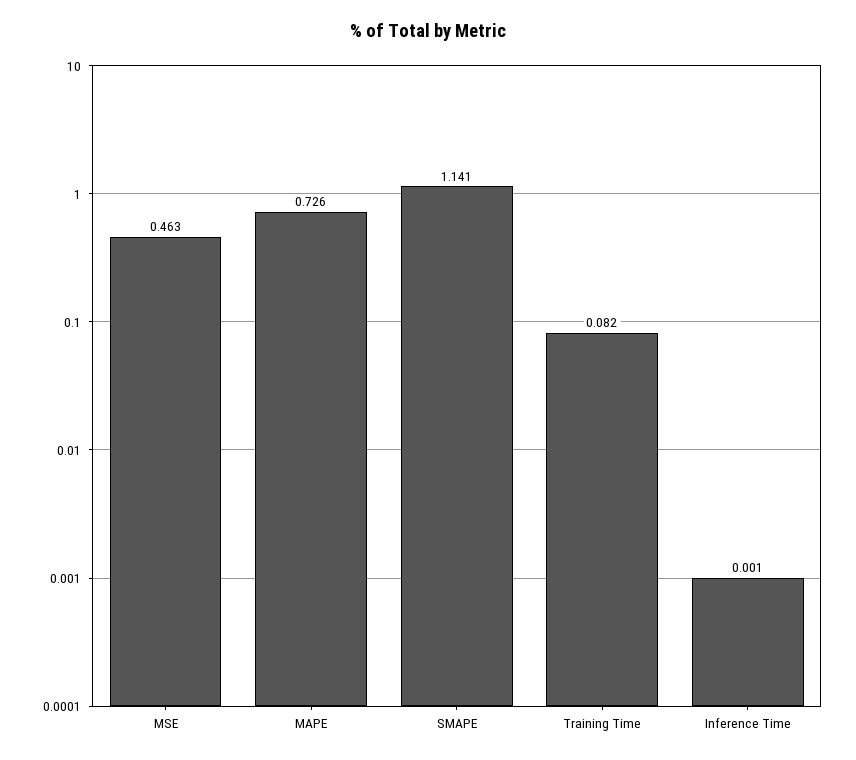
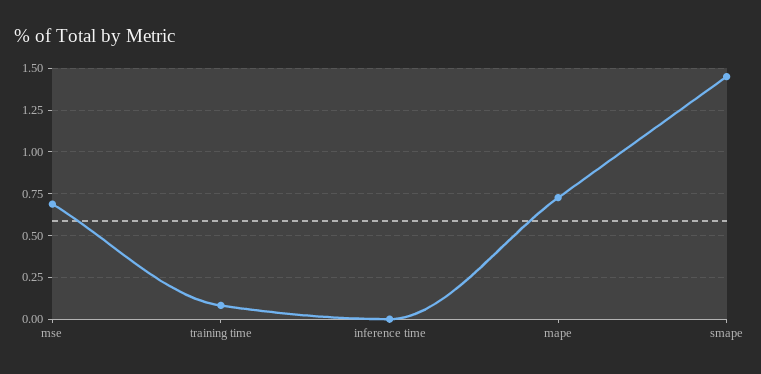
MSE: 0.463 -> 0.7
SMAPE: 1.141 -> 1.45

